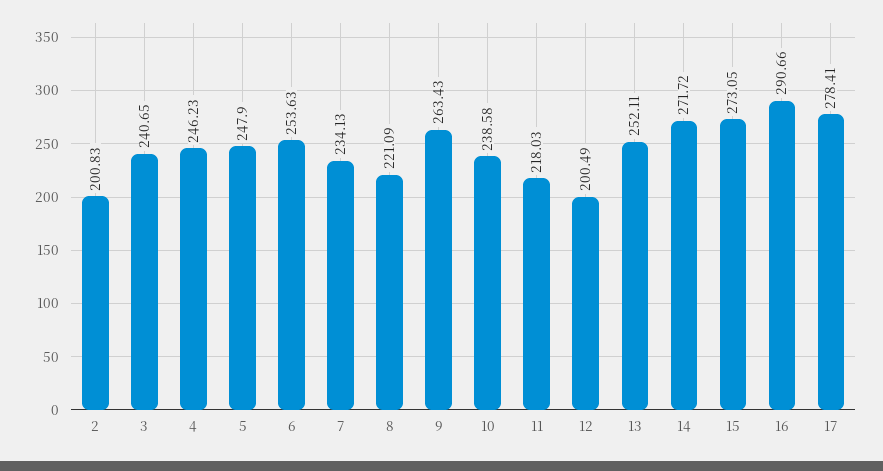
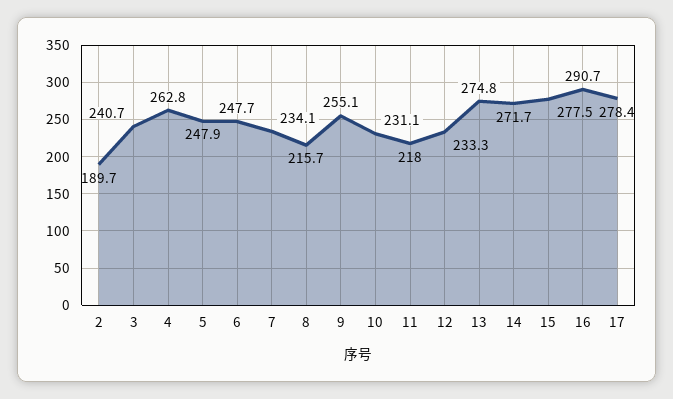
2: 200.83 -> 189.7
4: 246.23 -> 262.8
6: 253.63 -> 247.7
8: 221.09 -> 215.7
9: 263.43 -> 255.1
10: 238.58 -> 231.1
12: 200.49 -> 233.3
13: 252.11 -> 274.8
15: 273.05 -> 277.5

